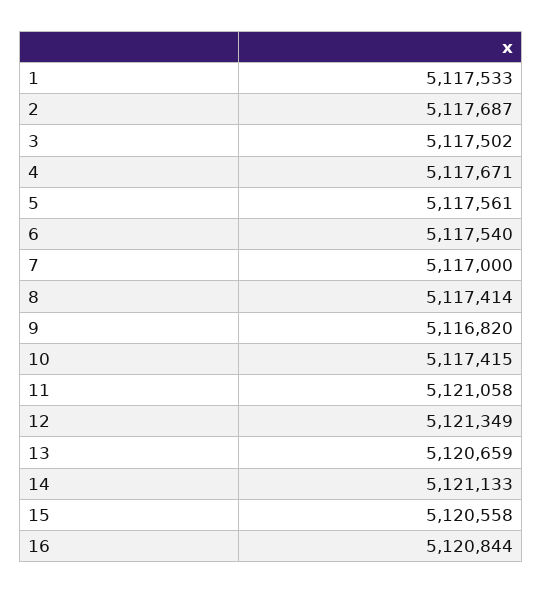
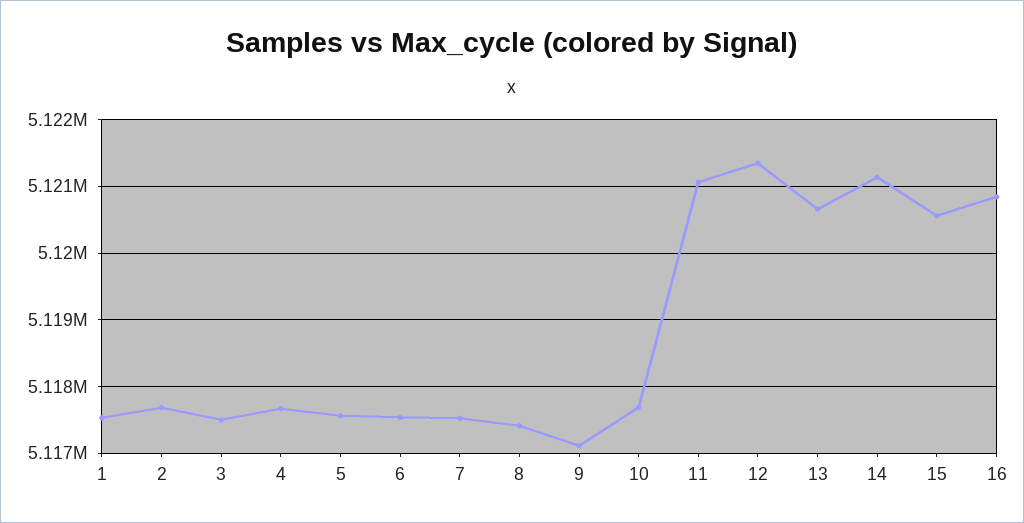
7: 5117000 -> 5117500
9: 5116820 -> 5117100
10: 5117415 -> 5117700

